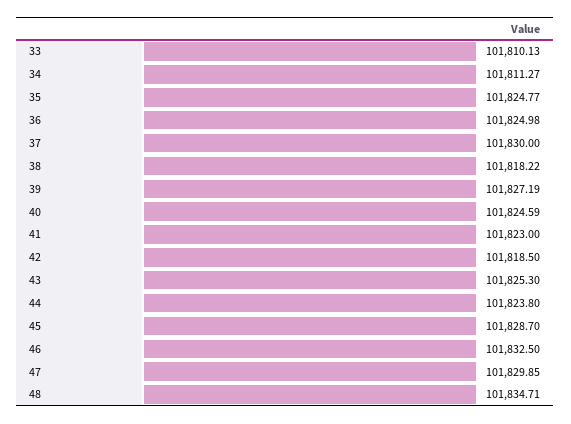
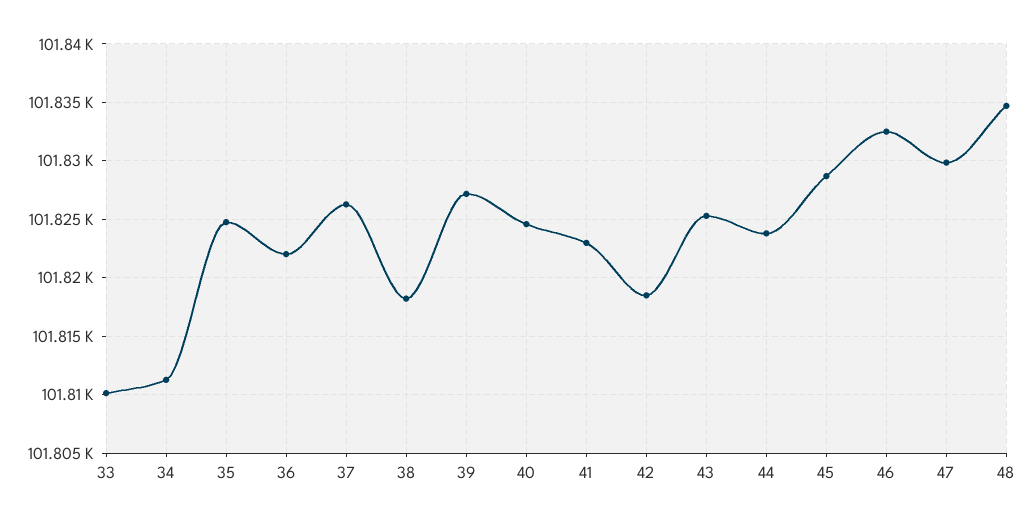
36: 101824.98 -> 101822
37: 101830 -> 101826

